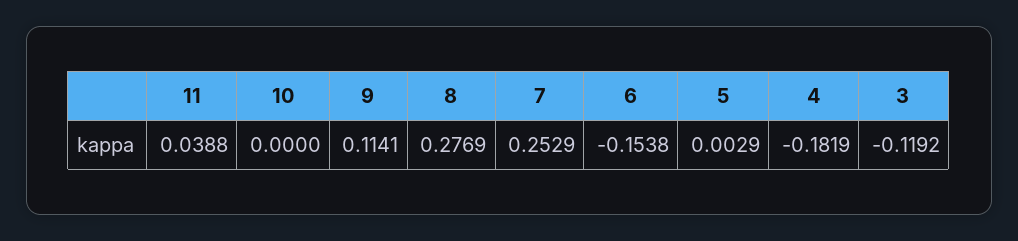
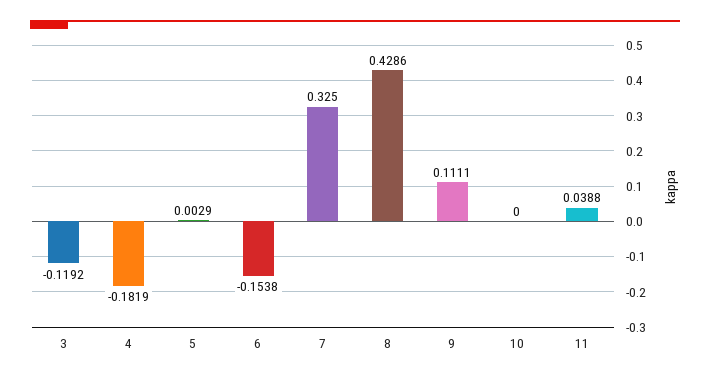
9: 0.1141 -> 0.1111
8: 0.2769 -> 0.4286
7: 0.2529 -> 0.325

